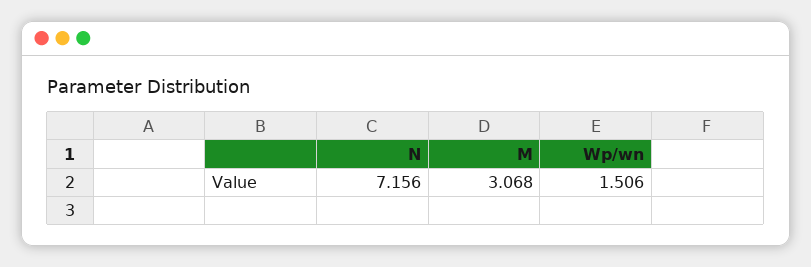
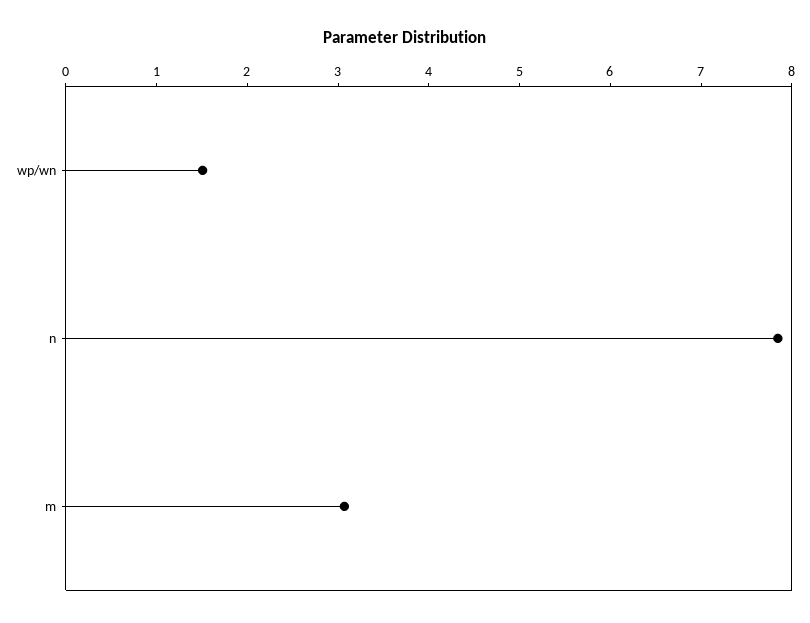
N: 7.156 -> 7.8

